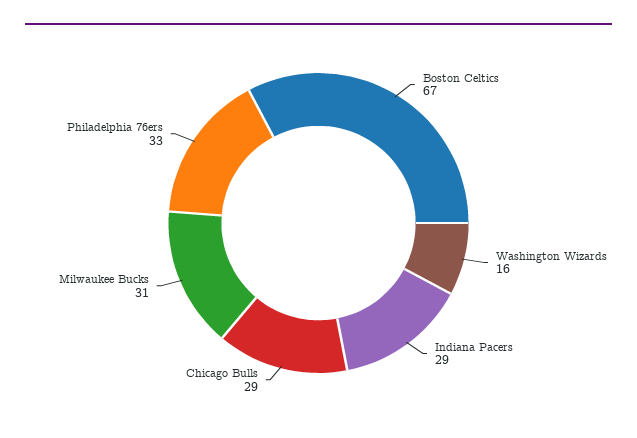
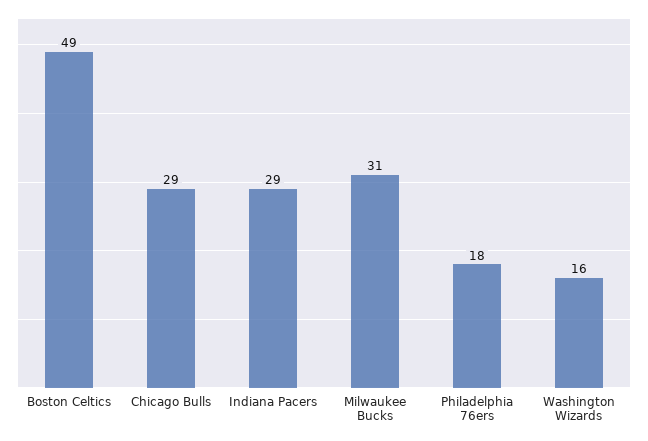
Boston Celtics: 67 -> 49
Philadelphia 76ers: 33 -> 18

